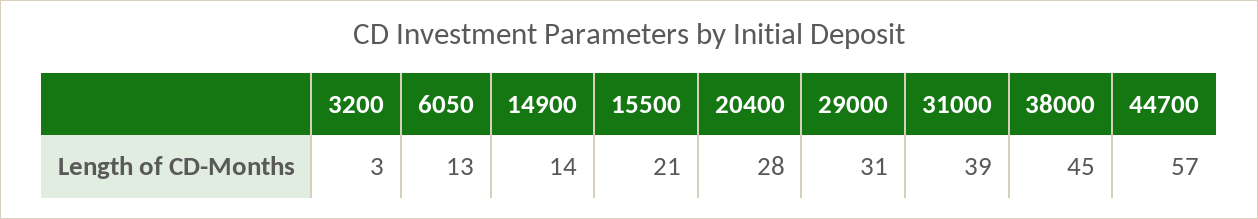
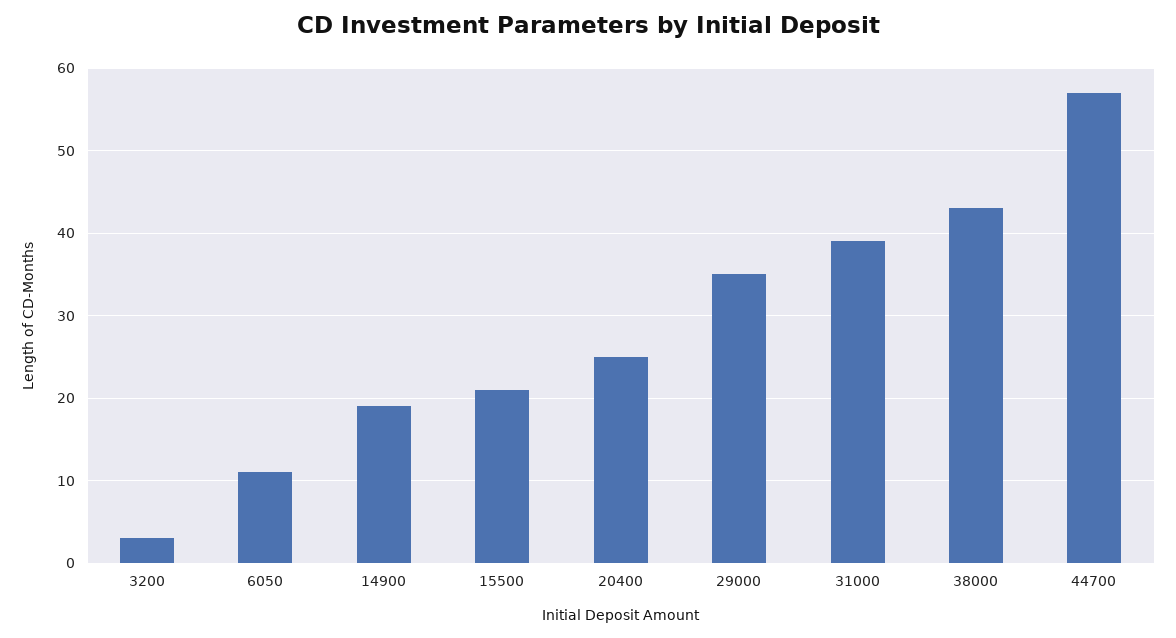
6050: 13 -> 11
14900: 14 -> 19
20400: 28 -> 25
29000: 31 -> 35
38000: 45 -> 43

